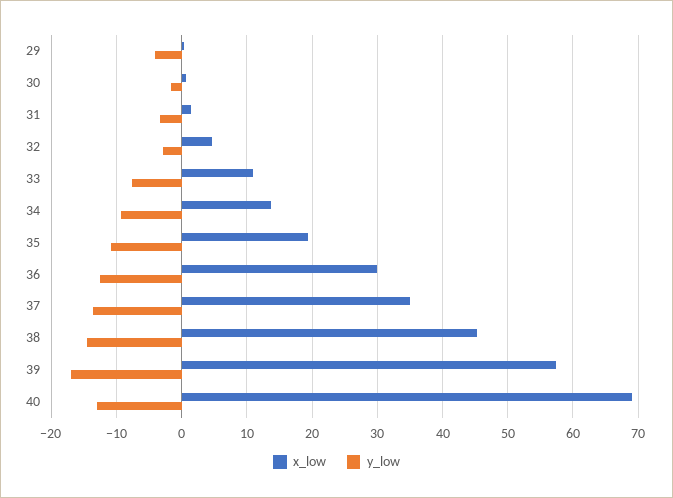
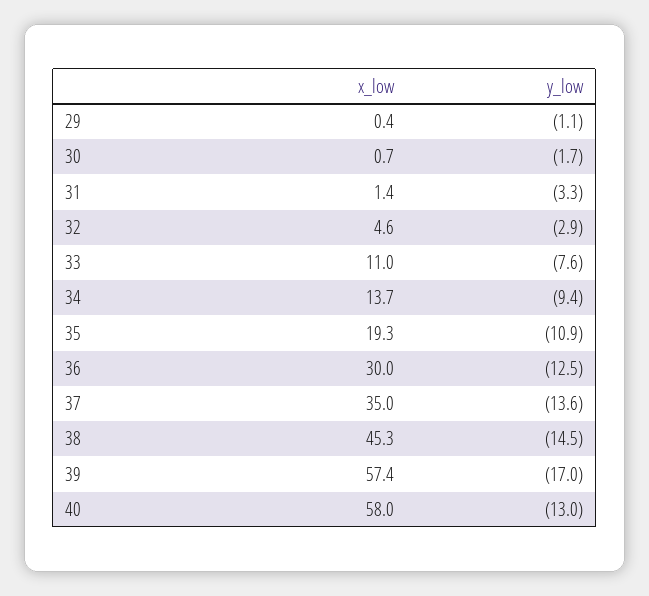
y_low, 29: -4 -> -1.1
x_low, 40: 69 -> 58

